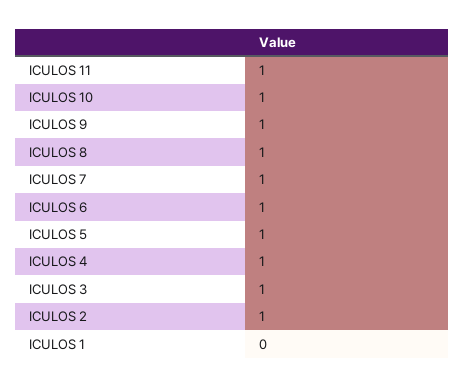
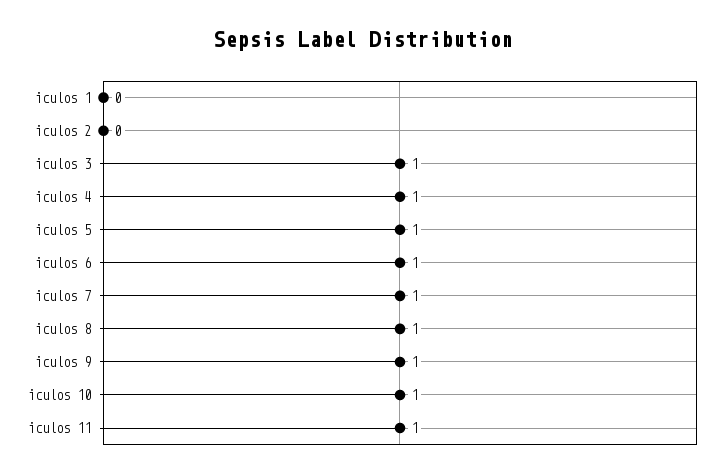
ICULOS 2: 1 -> 0

